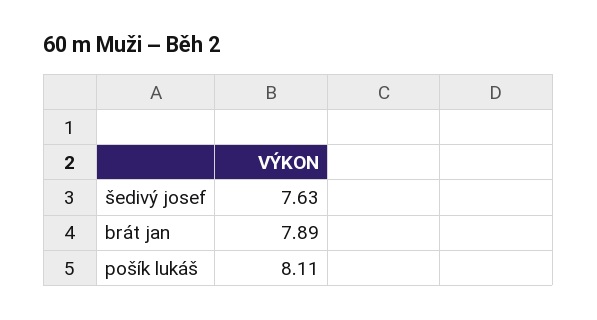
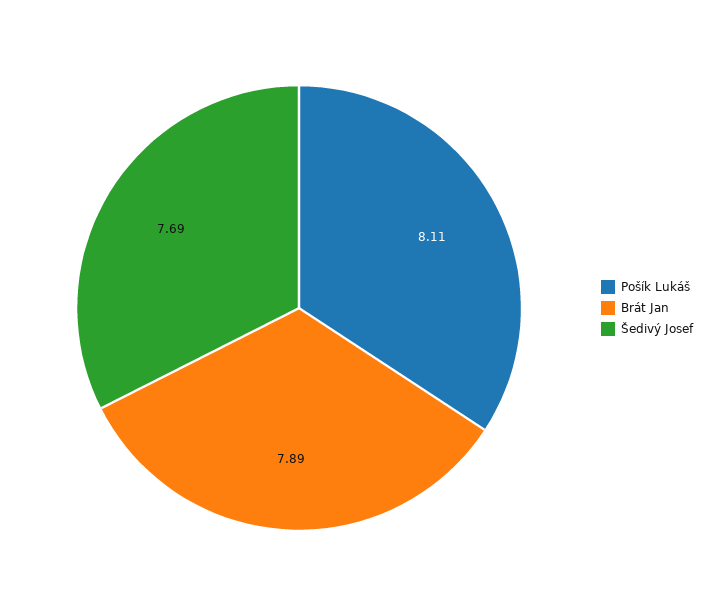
šedivý josef: 7.63 -> 7.69

